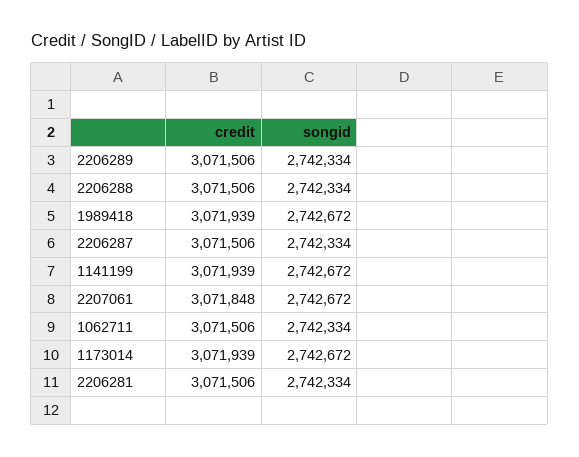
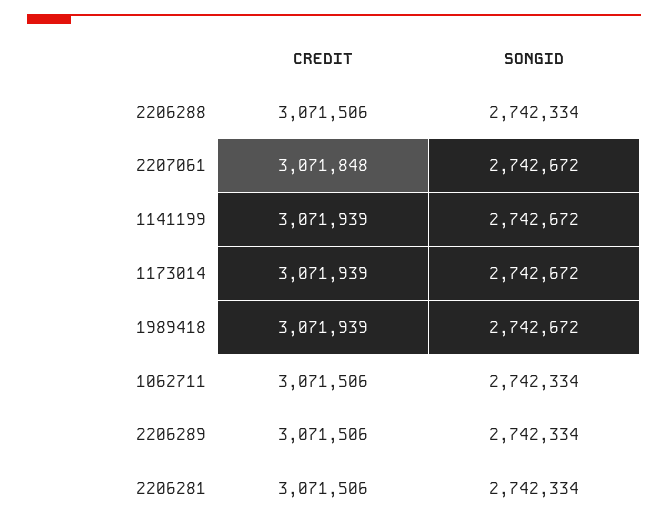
credit, 2206287: 3071506 -> none
songid, 2206287: 2742334 -> none

